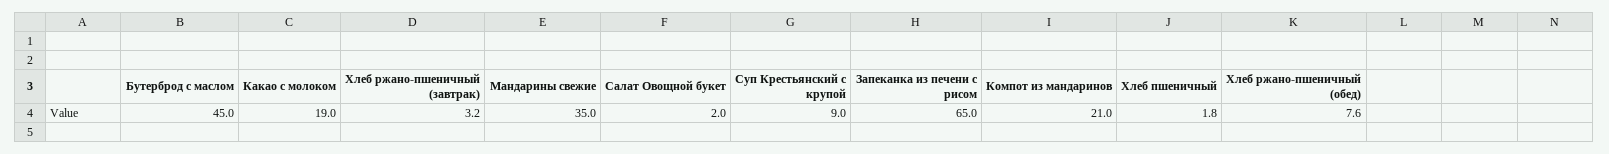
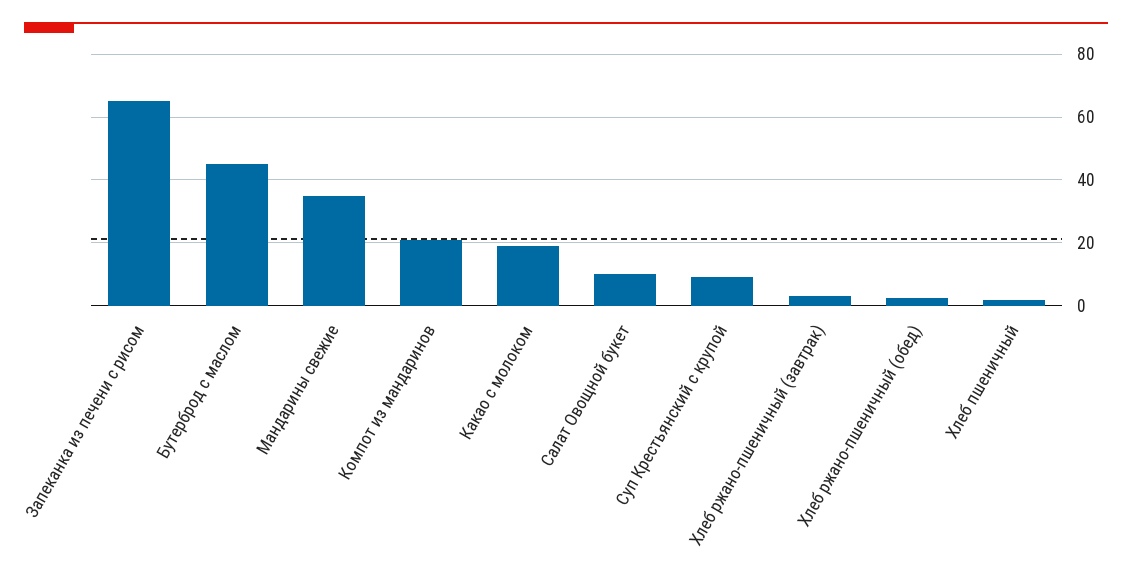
Салат Овощной букет: 2 -> 10
Хлеб ржано-пшеничный (обед): 7.6 -> 2

